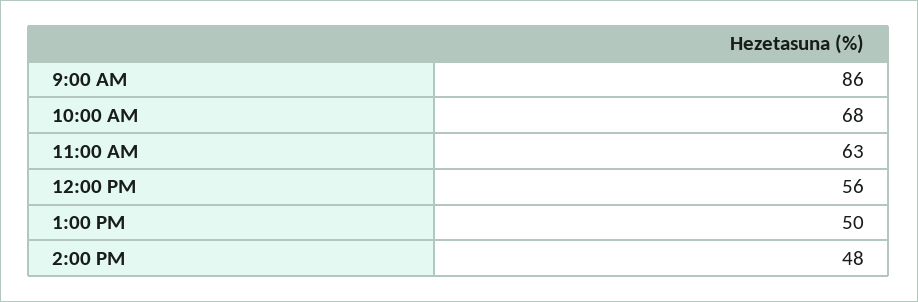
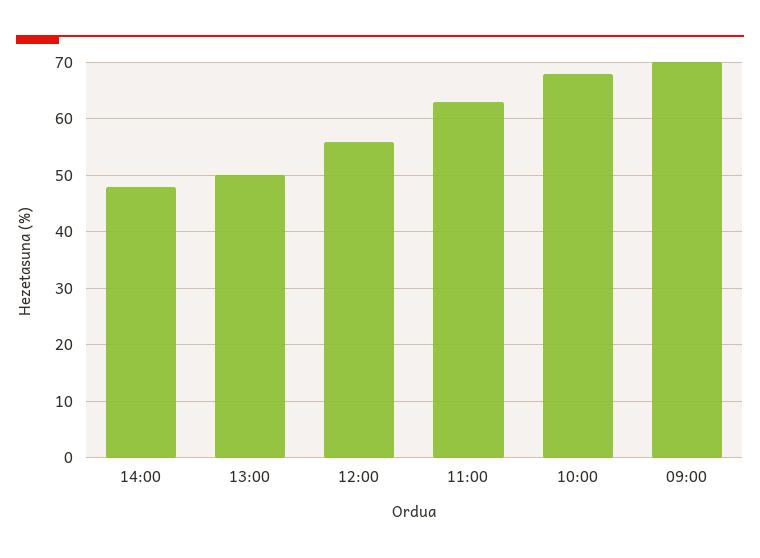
9:00 AM: 86 -> 70

